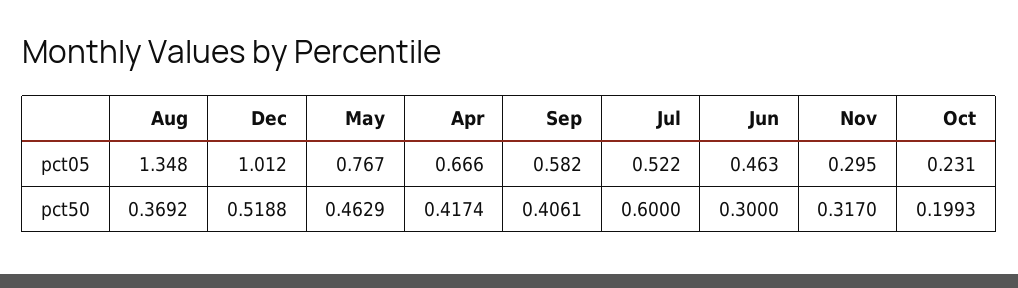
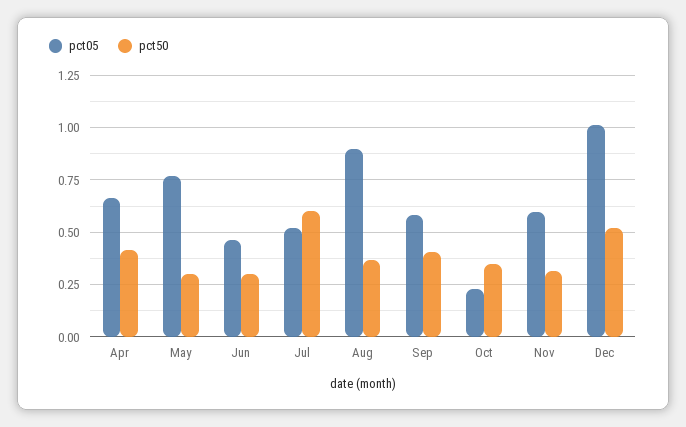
pct05, Aug: 1.348 -> 0.9
pct05, Nov: 0.295 -> 0.6
pct50, May: 0.4629 -> 0.3
pct50, Oct: 0.1993 -> 0.35

